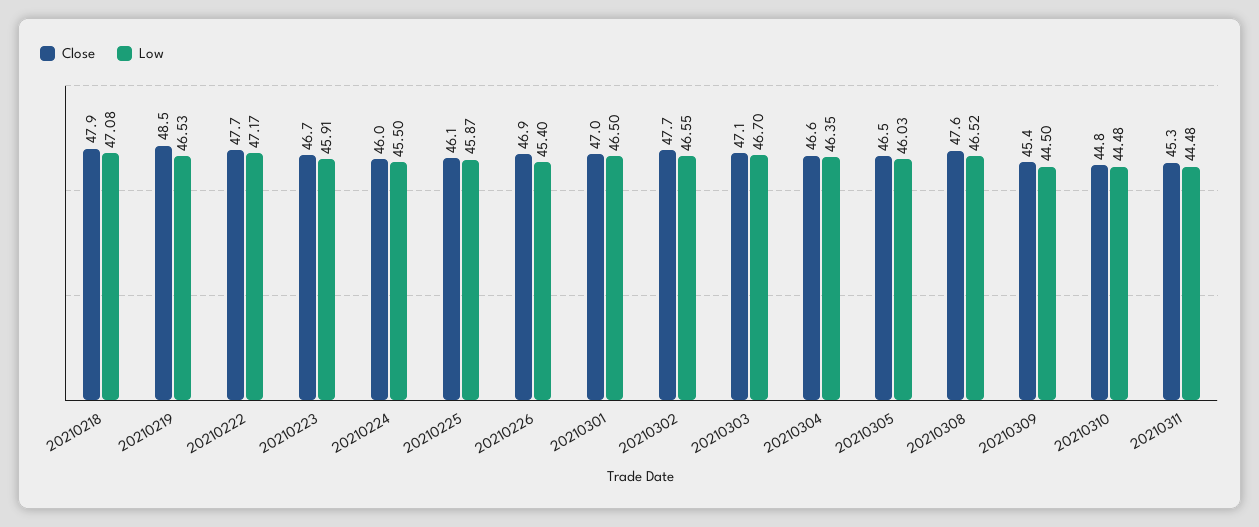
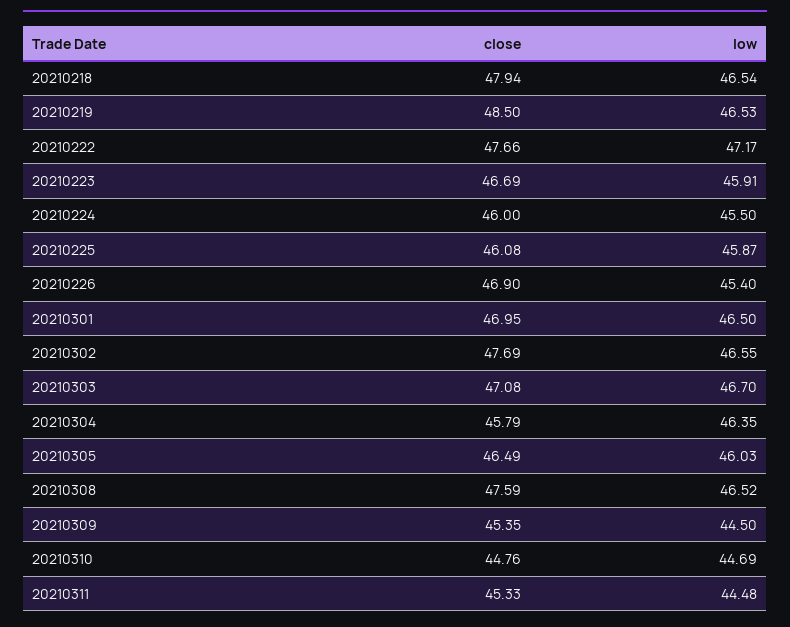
Low, 20210218: 47.08 -> 46.54
Close, 20210304: 46.6 -> 45.79
Low, 20210310: 44.48 -> 44.69

